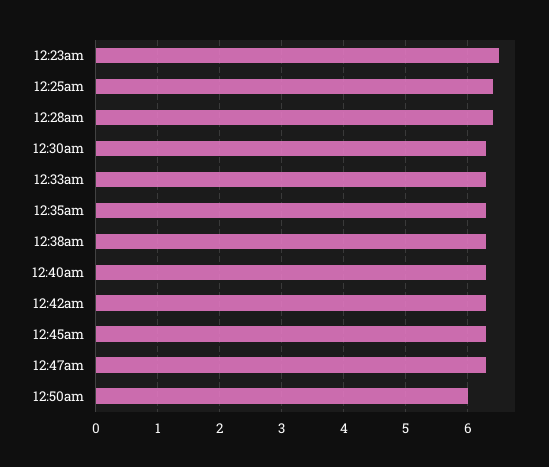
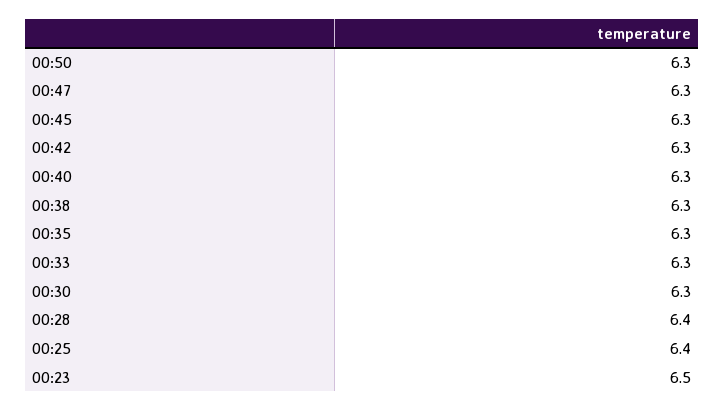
12:50am: 6 -> 6.3

